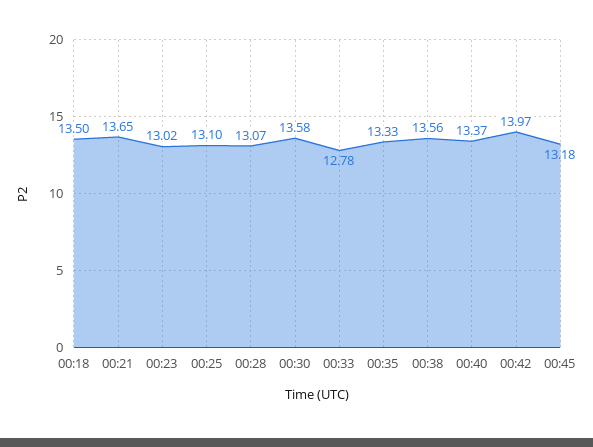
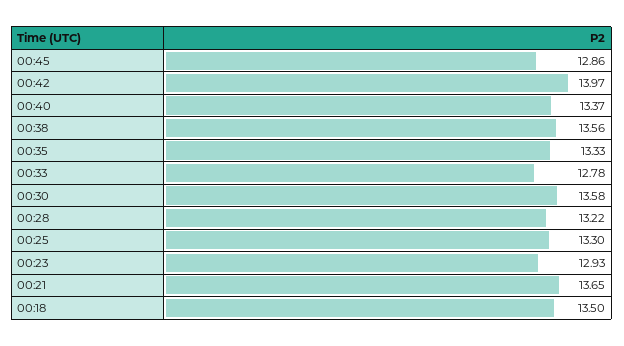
00:23: 13.02 -> 12.93
00:25: 13.1 -> 13.3
00:28: 13.07 -> 13.22
00:45: 13.18 -> 12.86

